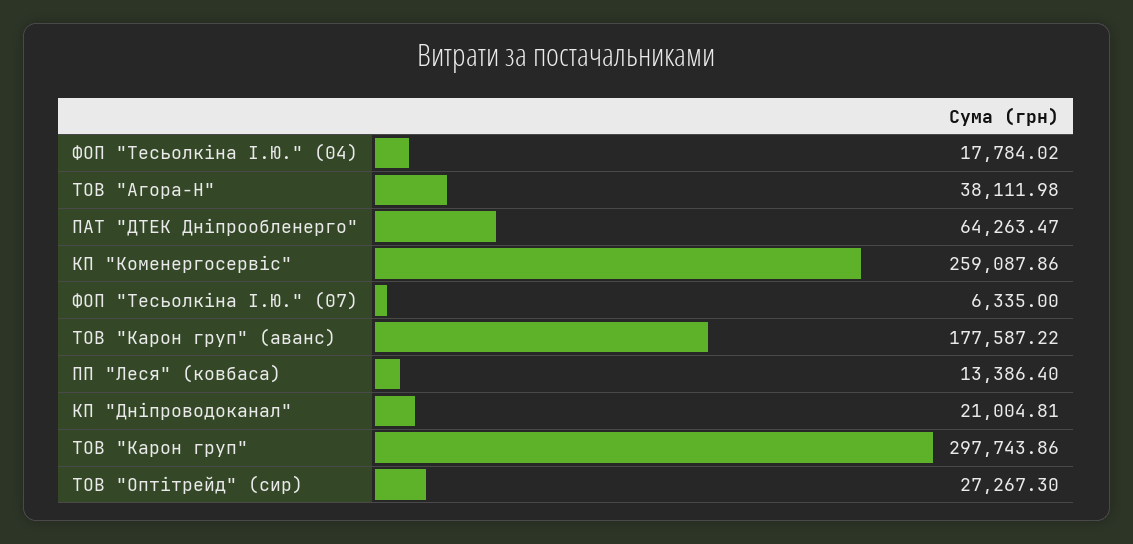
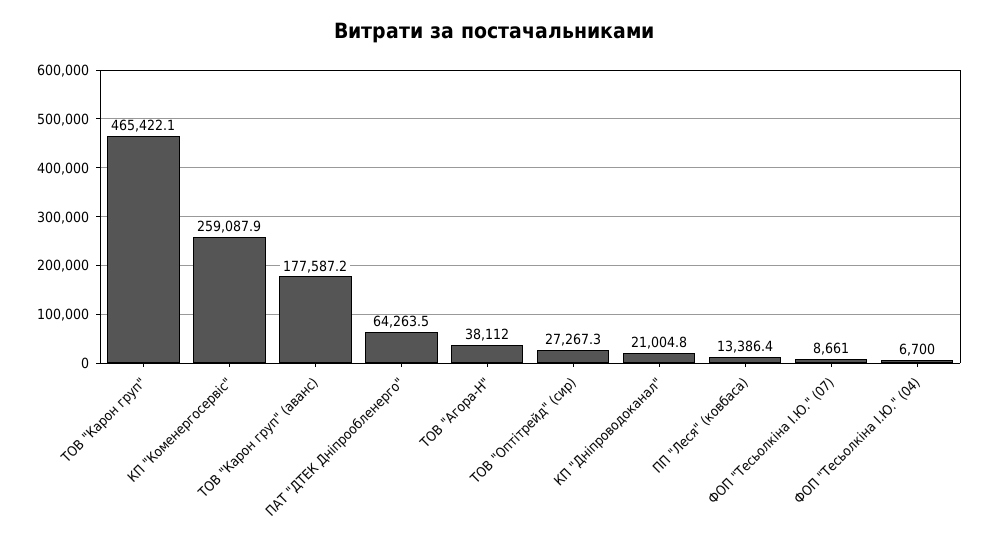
ФОП "Тесьолкіна І.Ю." (04): 17784.02 -> 6700
ФОП "Тесьолкіна І.Ю." (07): 6335 -> 8661
ТОВ "Карон груп": 297743.86 -> 465422.1

